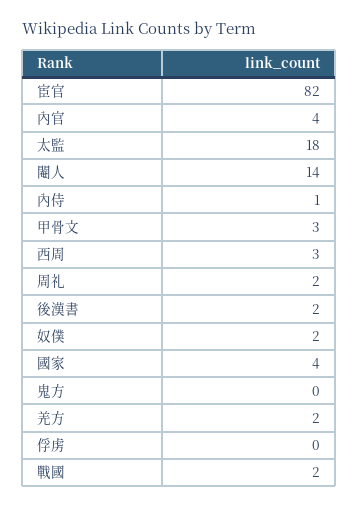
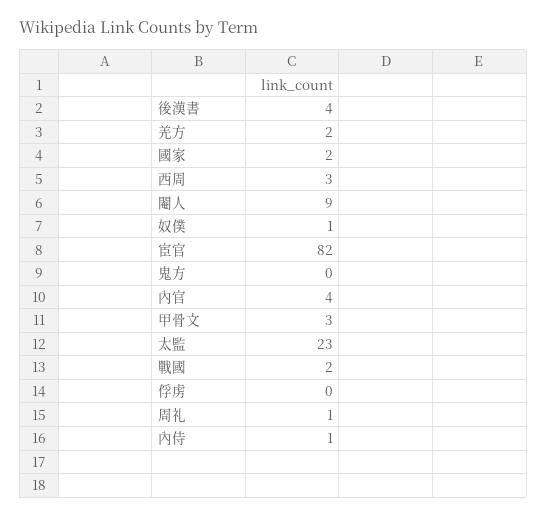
太監: 18 -> 23
閹人: 14 -> 9
周礼: 2 -> 1
後漢書: 2 -> 4
奴僕: 2 -> 1
國家: 4 -> 2

